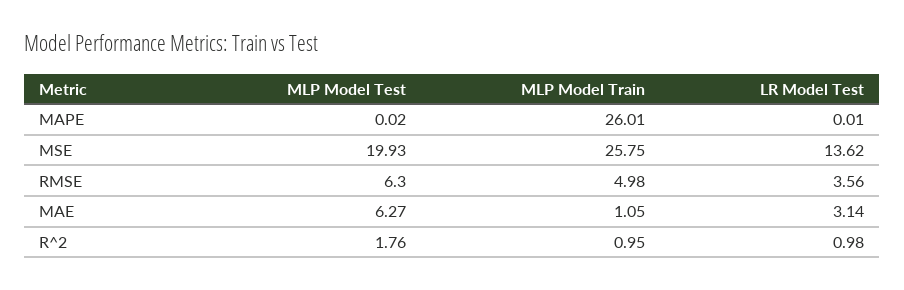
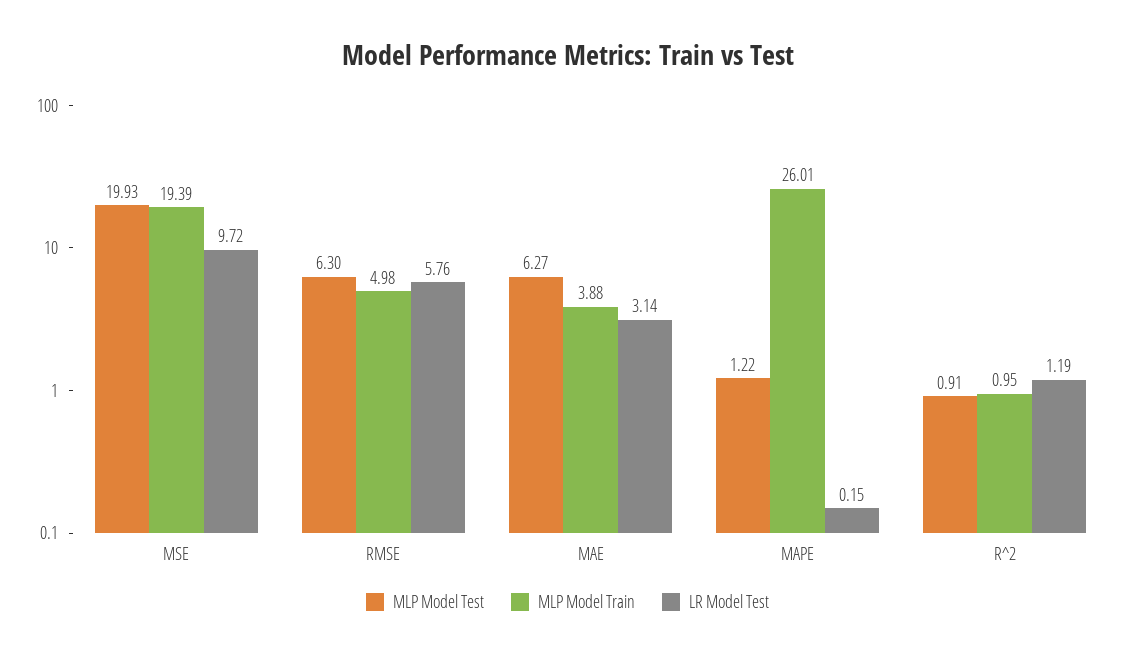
MLP Model Test, MAPE: 0.02 -> 1.22
LR Model Test, MAPE: 0.01 -> 0.15
MLP Model Train, MSE: 25.75 -> 19.39
LR Model Test, MSE: 13.62 -> 9.72
LR Model Test, RMSE: 3.56 -> 5.76
MLP Model Train, MAE: 1.05 -> 3.88
MLP Model Test, R^2: 1.76 -> 0.91
LR Model Test, R^2: 0.98 -> 1.19

